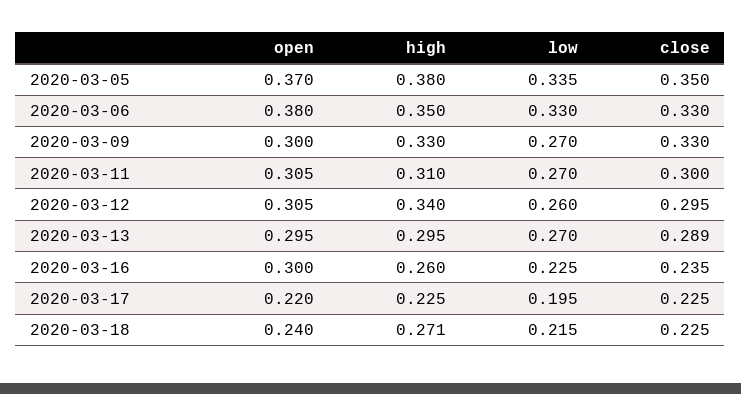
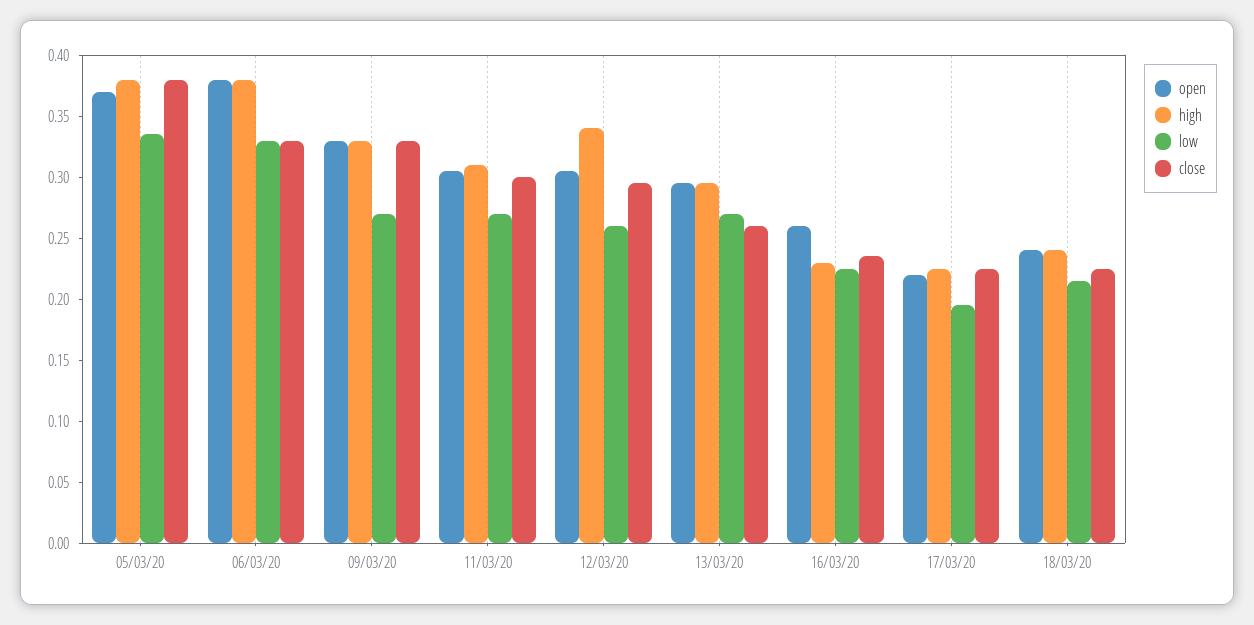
close, 2020-03-05: 0.35 -> 0.38
high, 2020-03-06: 0.35 -> 0.38
open, 2020-03-09: 0.3 -> 0.33
close, 2020-03-13: 0.289 -> 0.26
open, 2020-03-16: 0.3 -> 0.26
high, 2020-03-16: 0.26 -> 0.23
high, 2020-03-18: 0.271 -> 0.24

